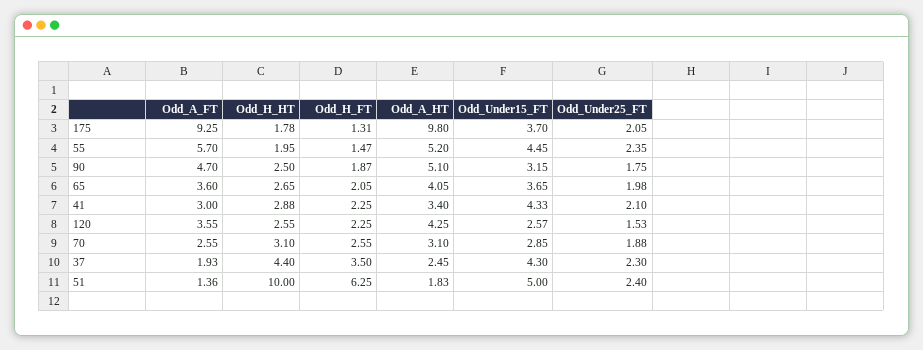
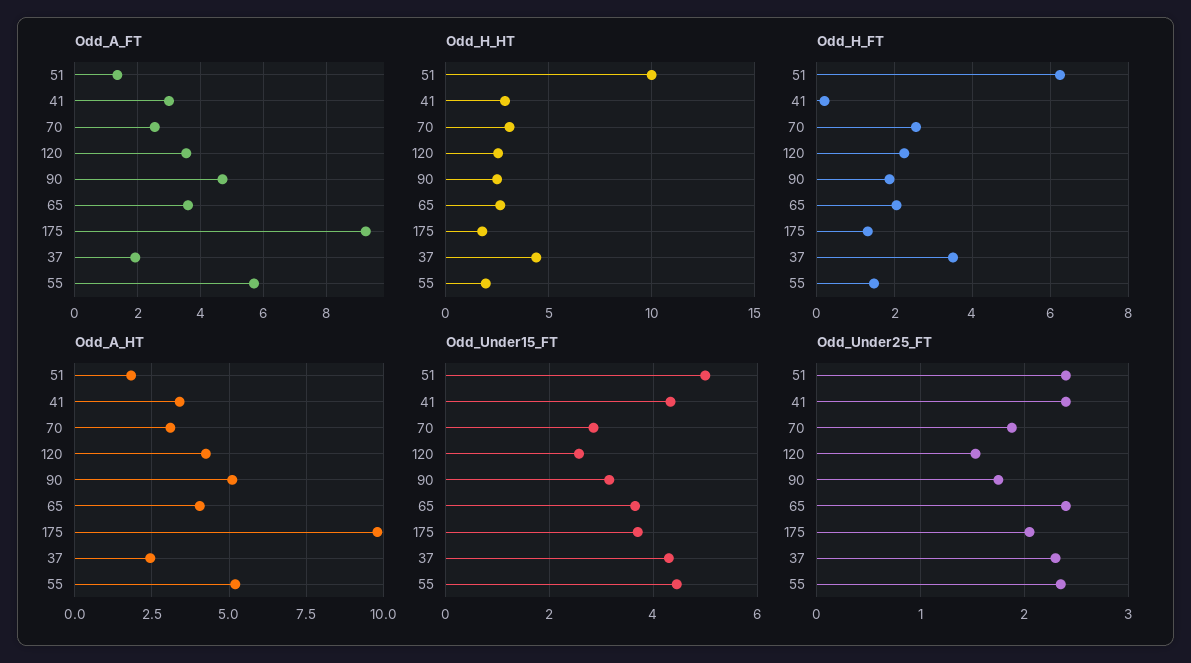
Odd_Under25_FT, 65: 1.98 -> 2.4
Odd_H_FT, 41: 2.25 -> 0.2
Odd_Under25_FT, 41: 2.1 -> 2.4

